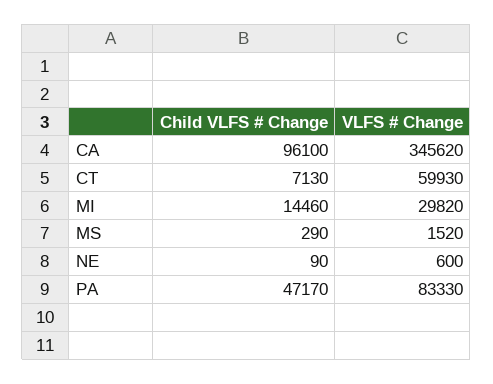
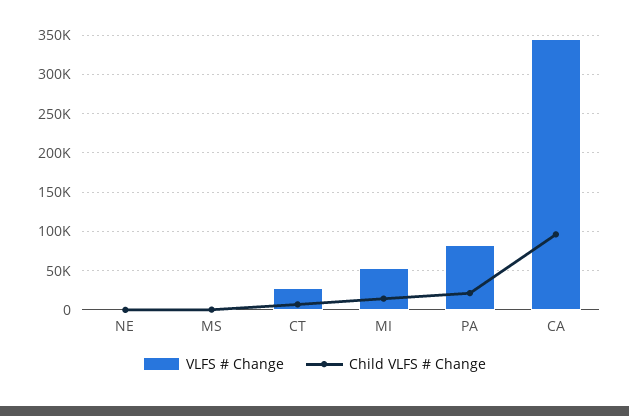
VLFS # Change, CT: 59930 -> 30000
VLFS # Change, MI: 29820 -> 50000
Child VLFS # Change, PA: 47170 -> 20000

